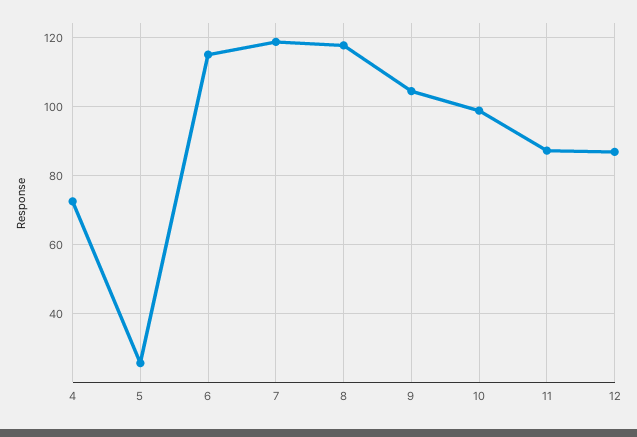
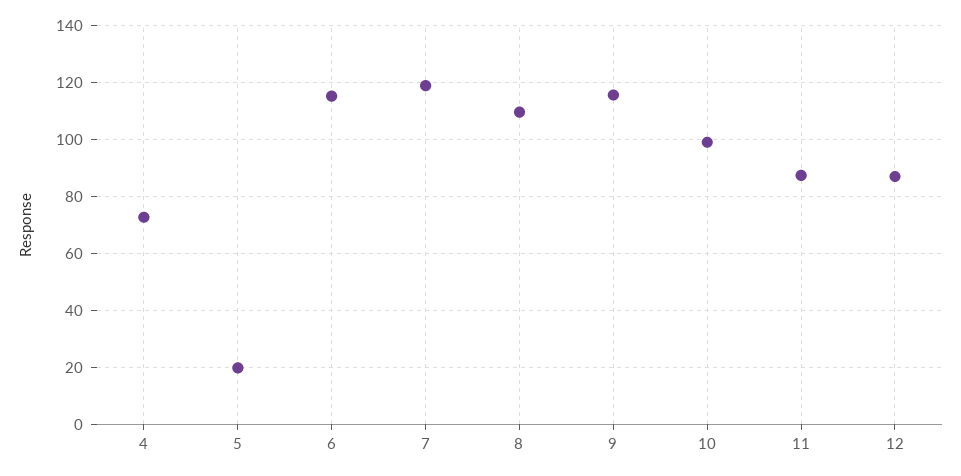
5: 26 -> 20
8: 118 -> 110
9: 104 -> 115

